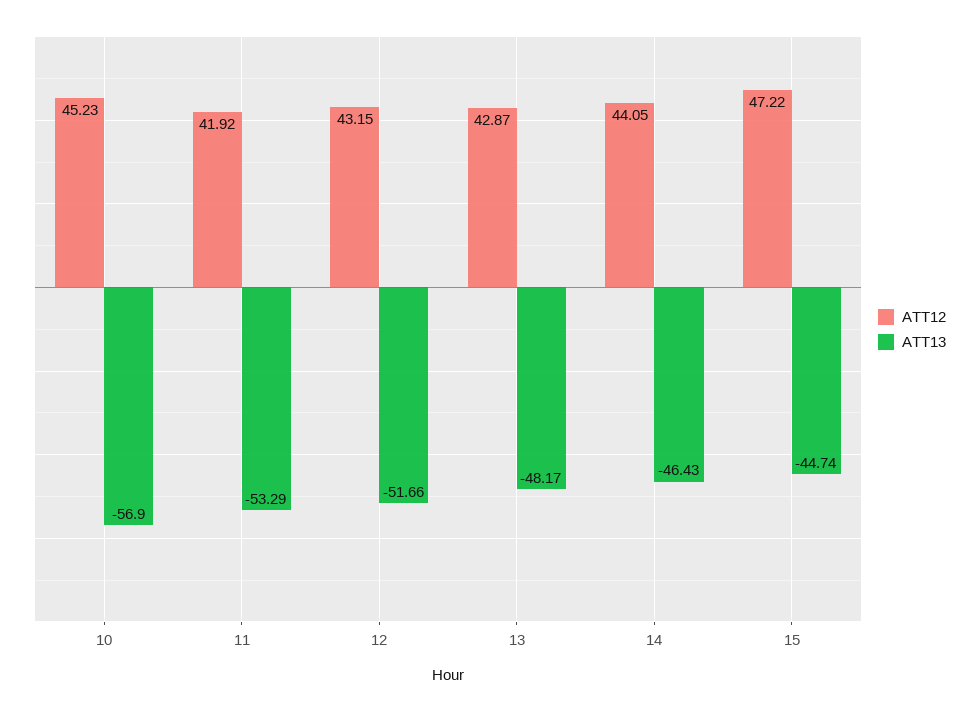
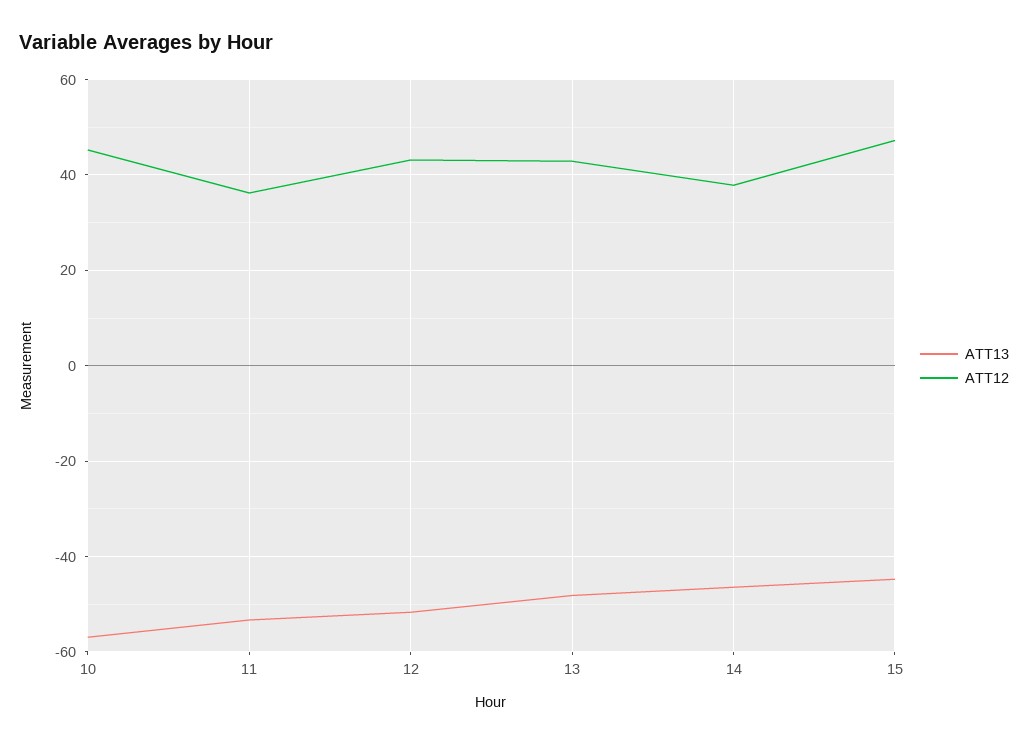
ATT12, 11: 41.92 -> 36
ATT12, 14: 44.05 -> 38

